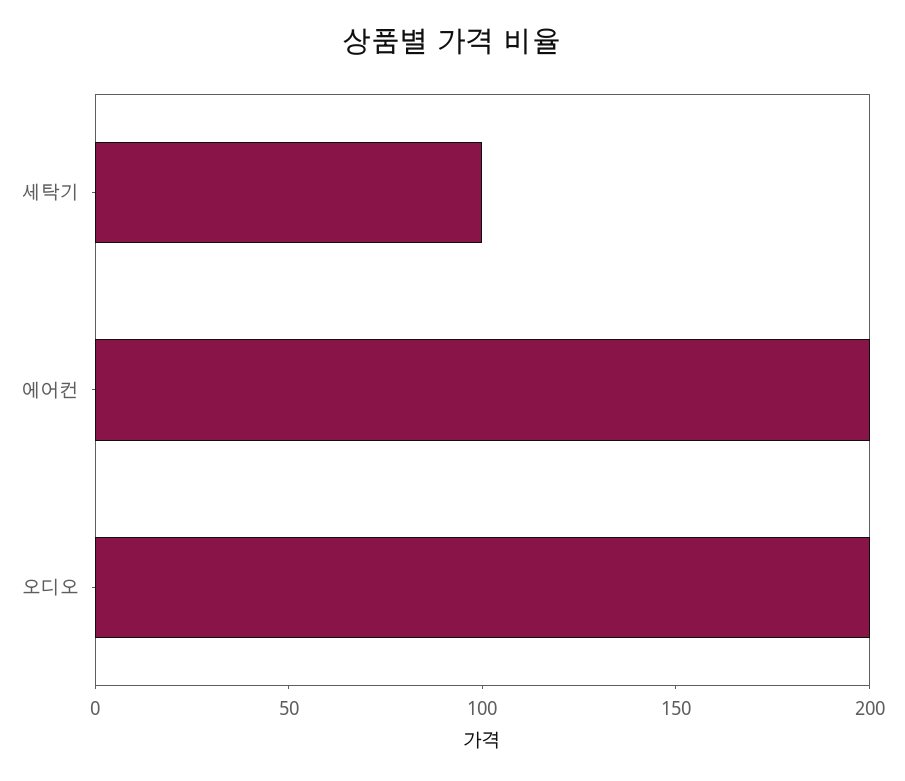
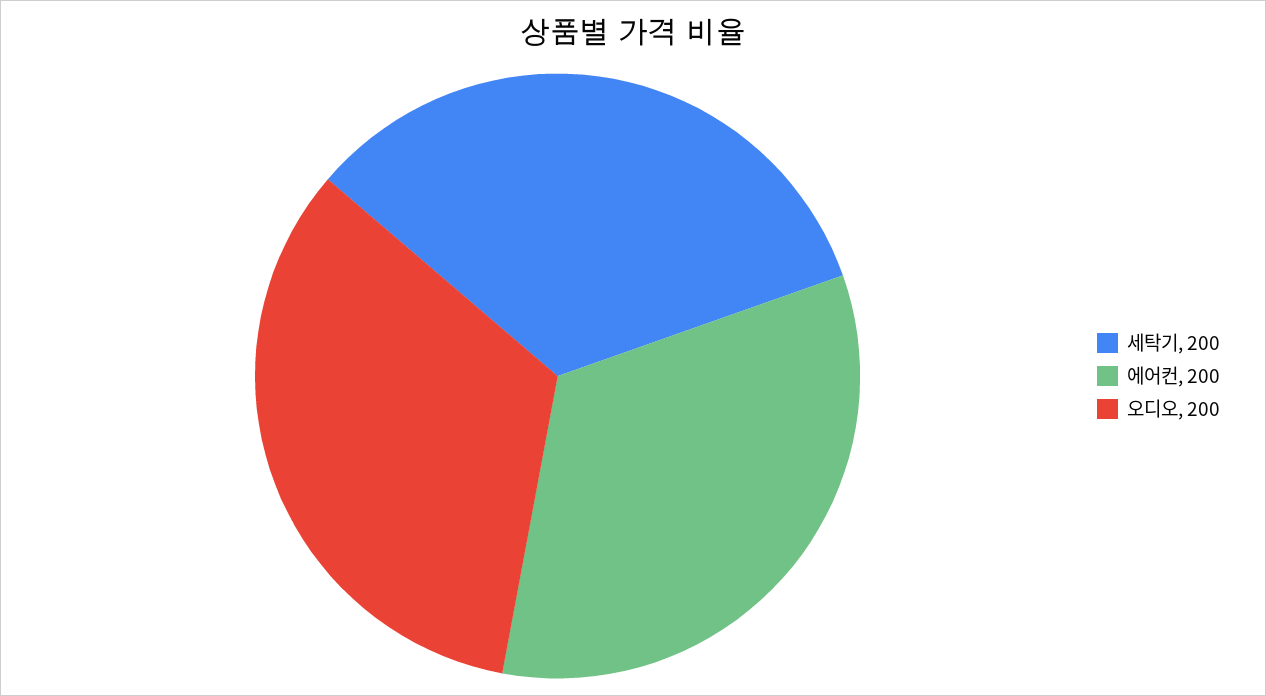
세탁기: 100 -> 200

